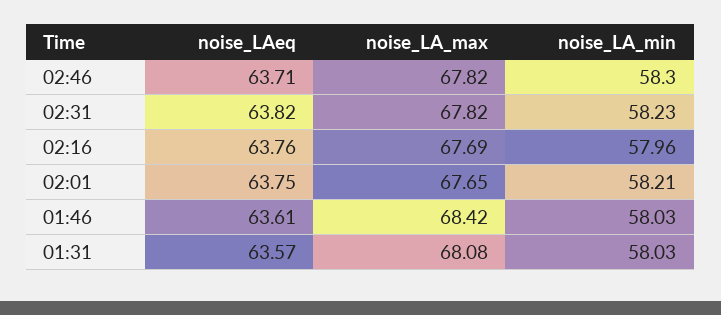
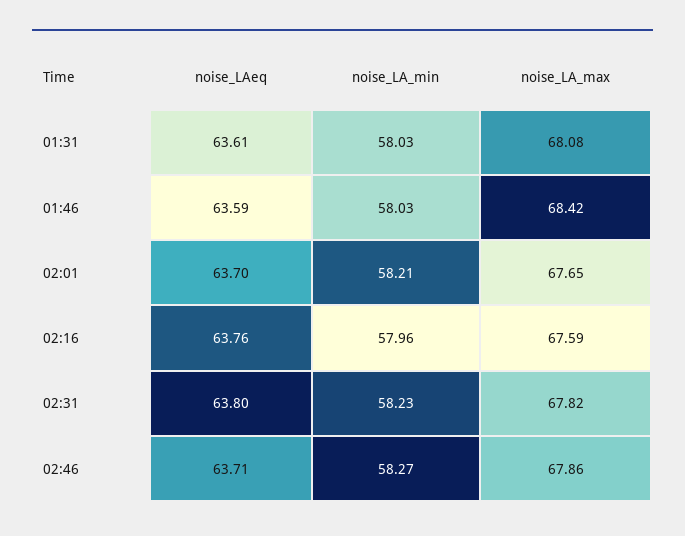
noise_LA_max, 02:46: 67.82 -> 67.86
noise_LA_min, 02:46: 58.3 -> 58.27
noise_LAeq, 02:31: 63.82 -> 63.8
noise_LA_max, 02:16: 67.69 -> 67.59
noise_LAeq, 02:01: 63.75 -> 63.7
noise_LAeq, 01:46: 63.61 -> 63.59
noise_LAeq, 01:31: 63.57 -> 63.61

